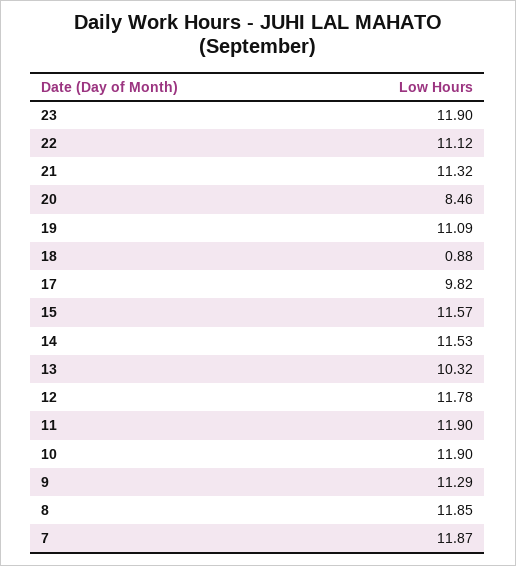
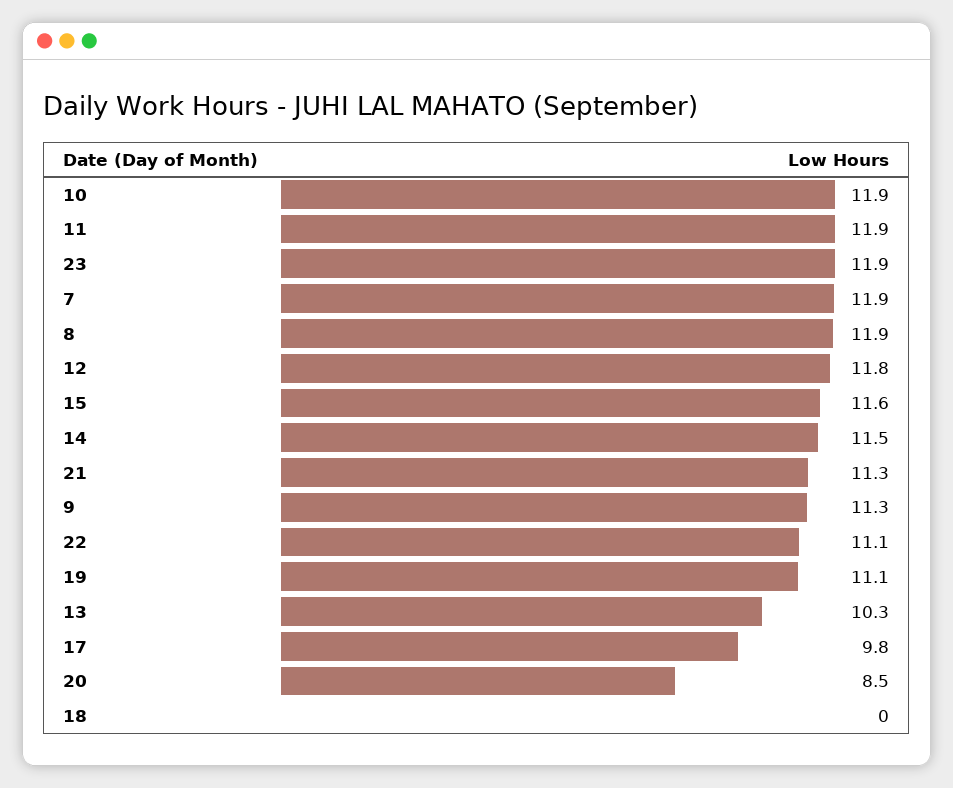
18: 0.88 -> 0

